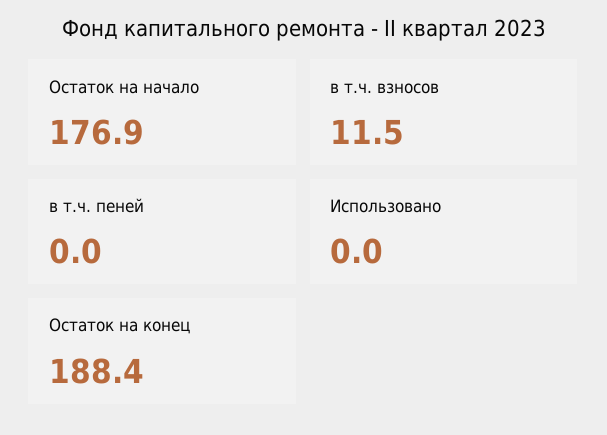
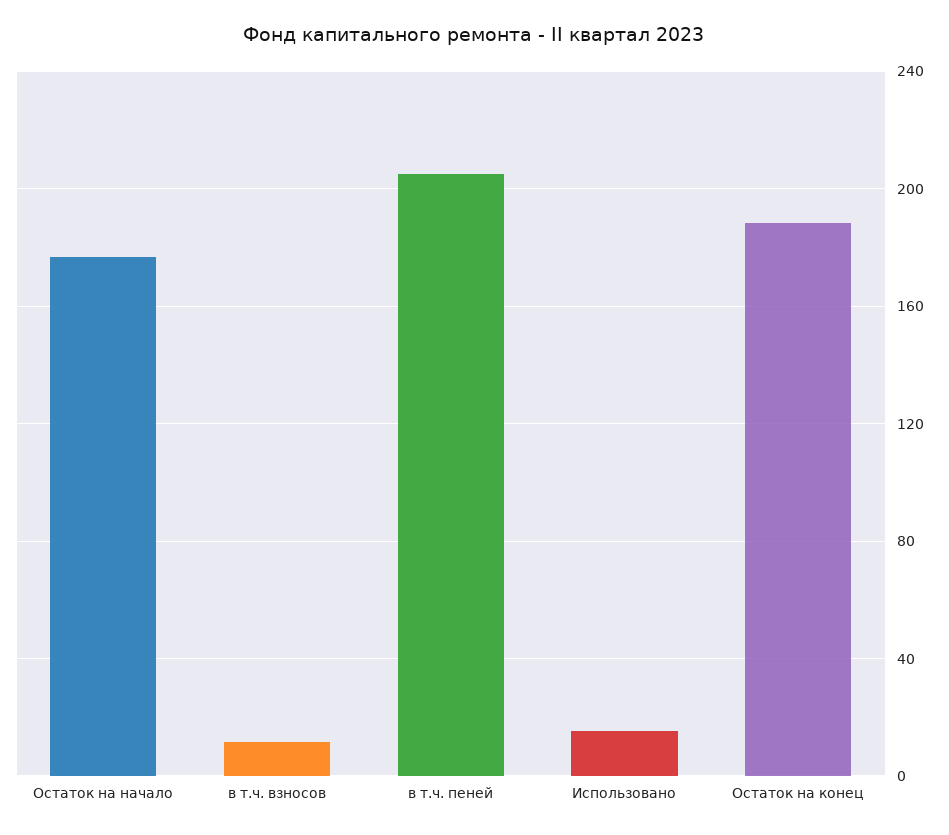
в т.ч. пеней: 0 -> 205
Использовано: 0 -> 15

